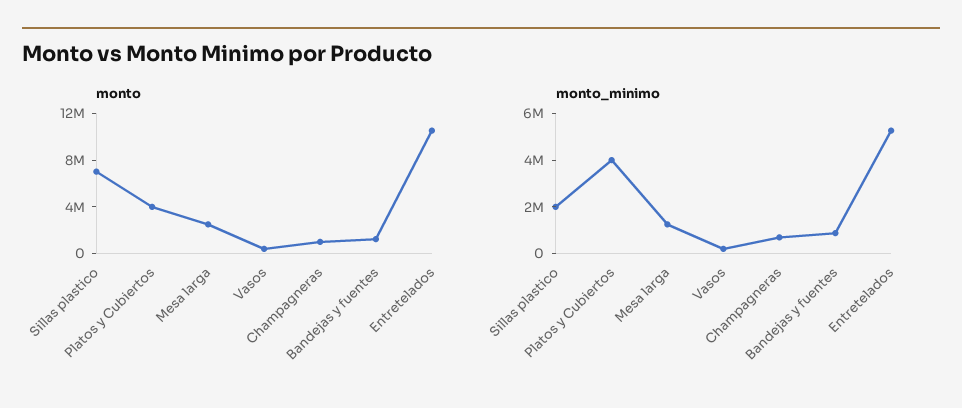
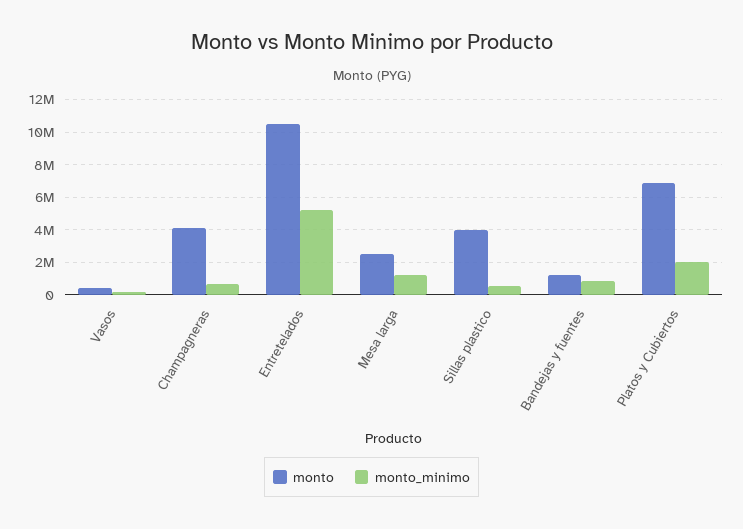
monto, Sillas plastico: 7000000 -> 4000000
monto, Platos y Cubiertos: 4000000 -> 7000000
monto, Champagneras: 1000000 -> 4000000
monto_minimo, Sillas plastico: 2000000 -> 500000
monto_minimo, Platos y Cubiertos: 4000000 -> 2000000

